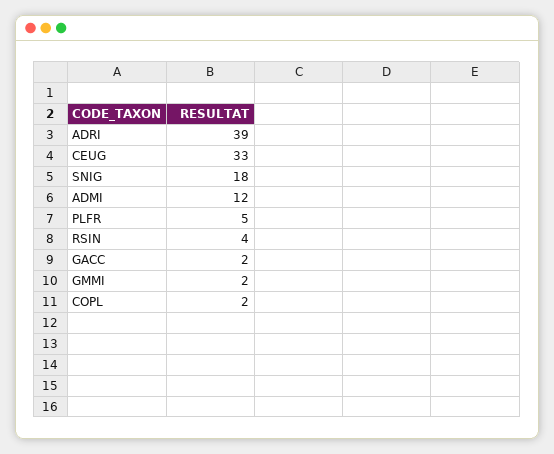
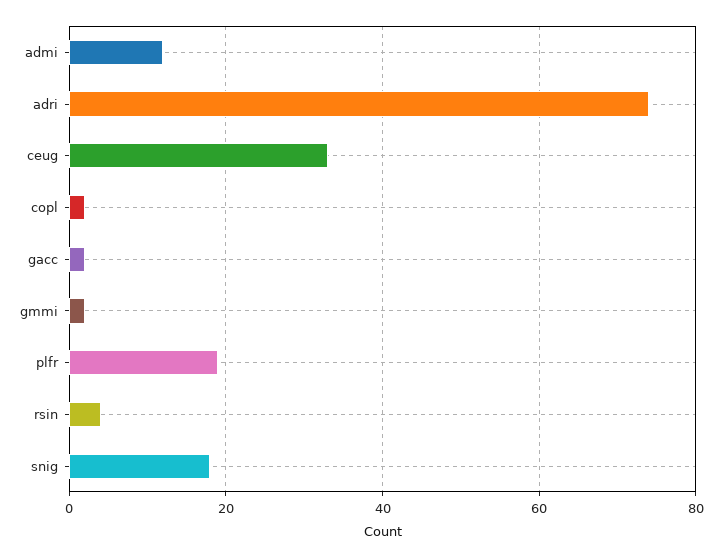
ADRI: 39 -> 75
PLFR: 5 -> 20

